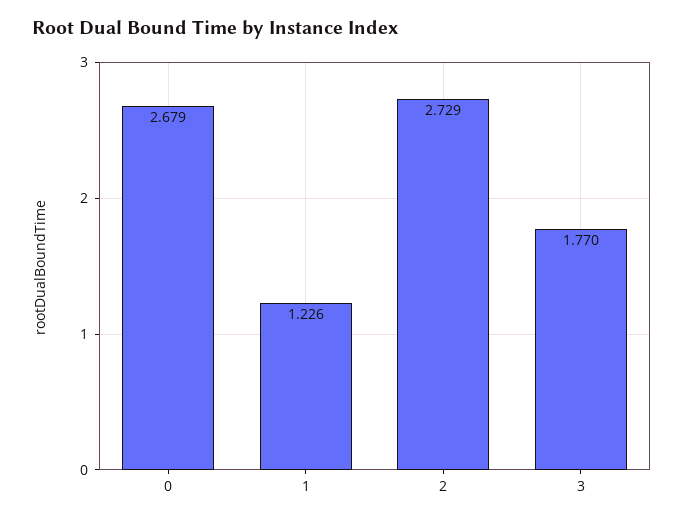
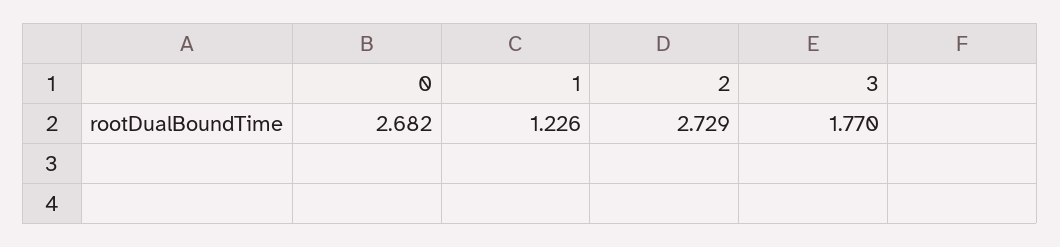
0: 2.679 -> 2.682

